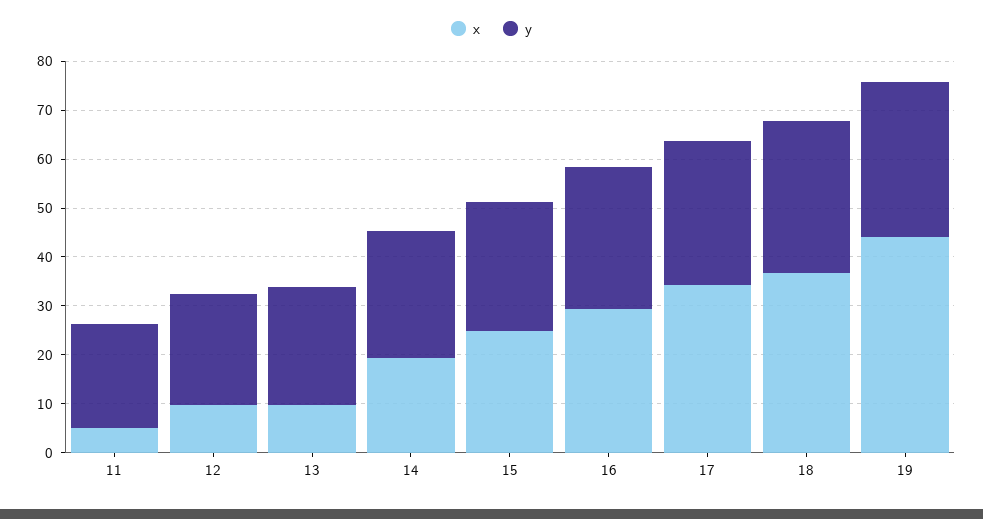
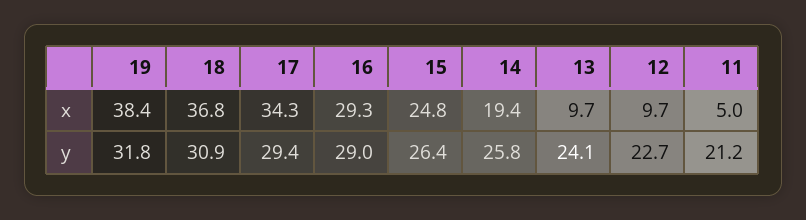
x, 19: 44 -> 38.4

